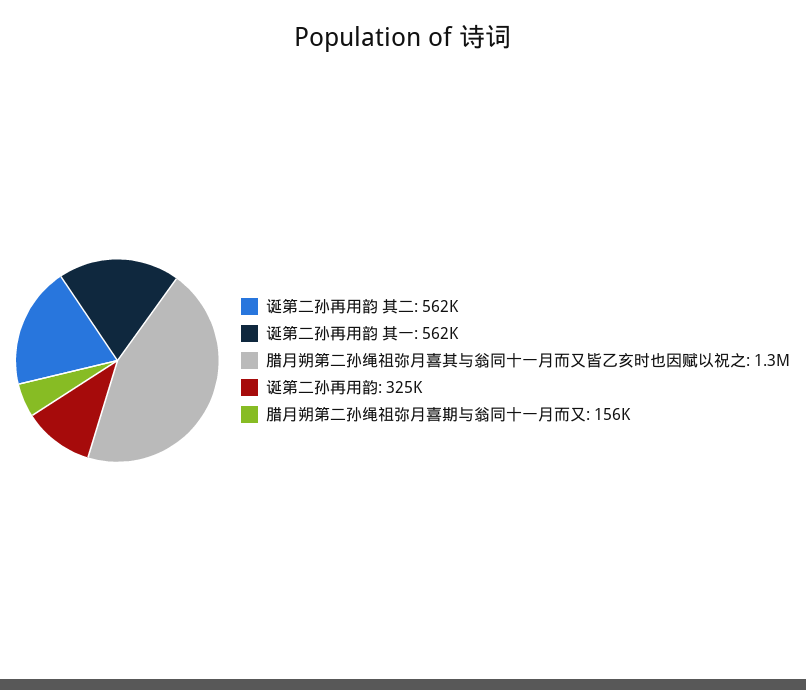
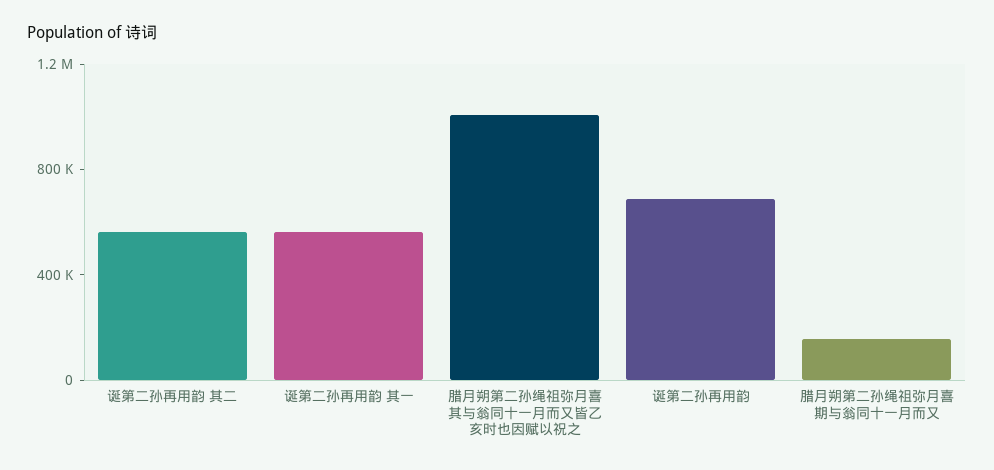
腊月朔第二孙绳祖弥月喜其与翁同十一月而又皆乙亥时也因赋以祝之: 1300000 -> 1000000
诞第二孙再用韵: 325000 -> 700000

